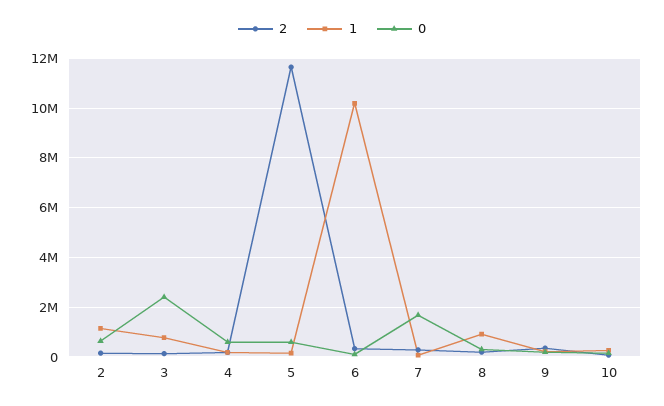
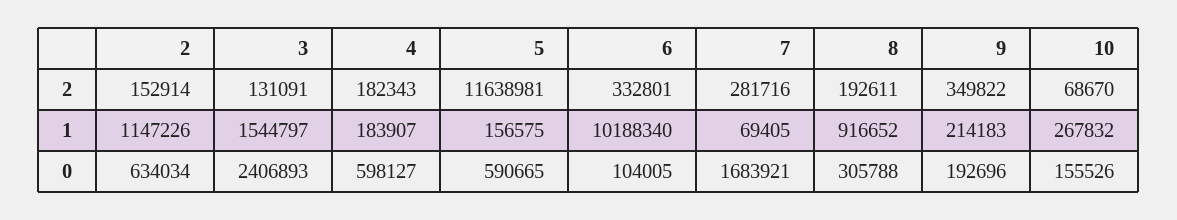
1, 3: 750000 -> 1544797

